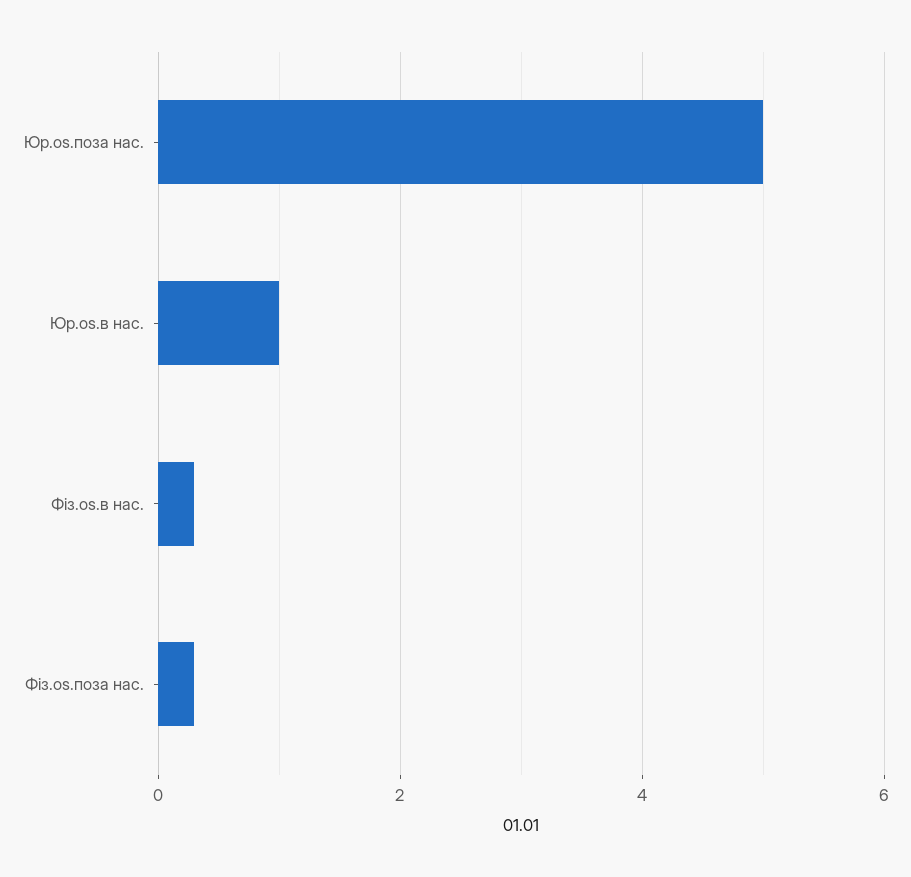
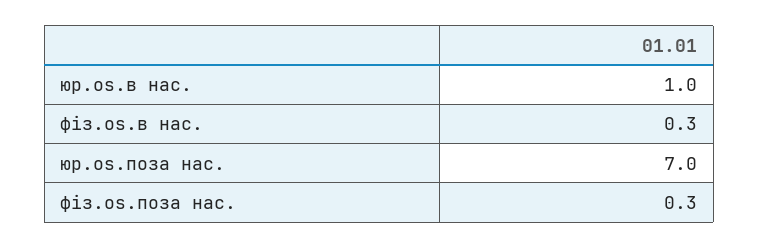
Юр.os.поза нас.: 5 -> 7

